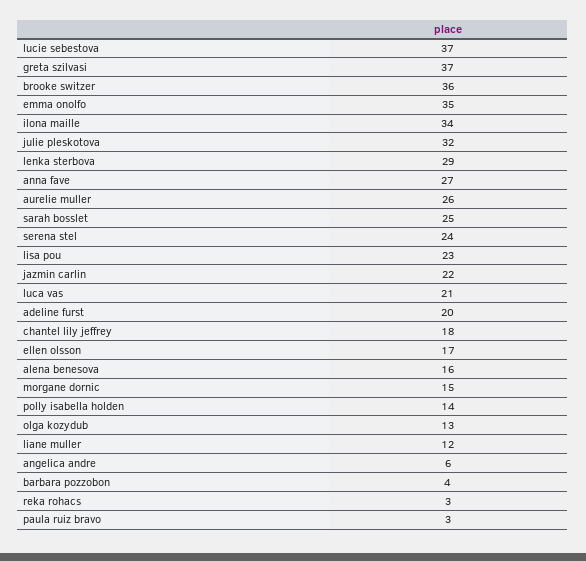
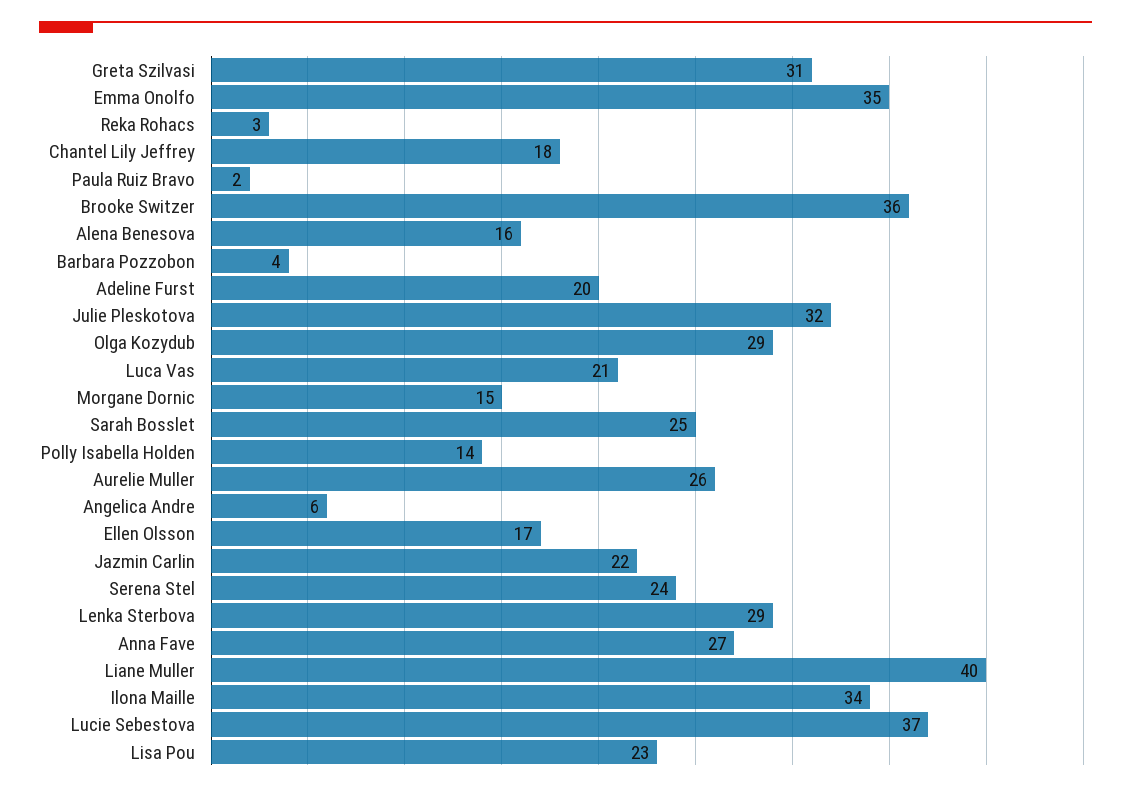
greta szilvasi: 37 -> 31
olga kozydub: 13 -> 29
liane muller: 12 -> 40
paula ruiz bravo: 3 -> 2

